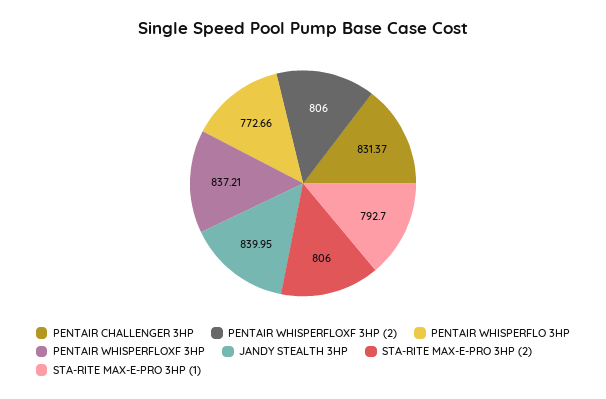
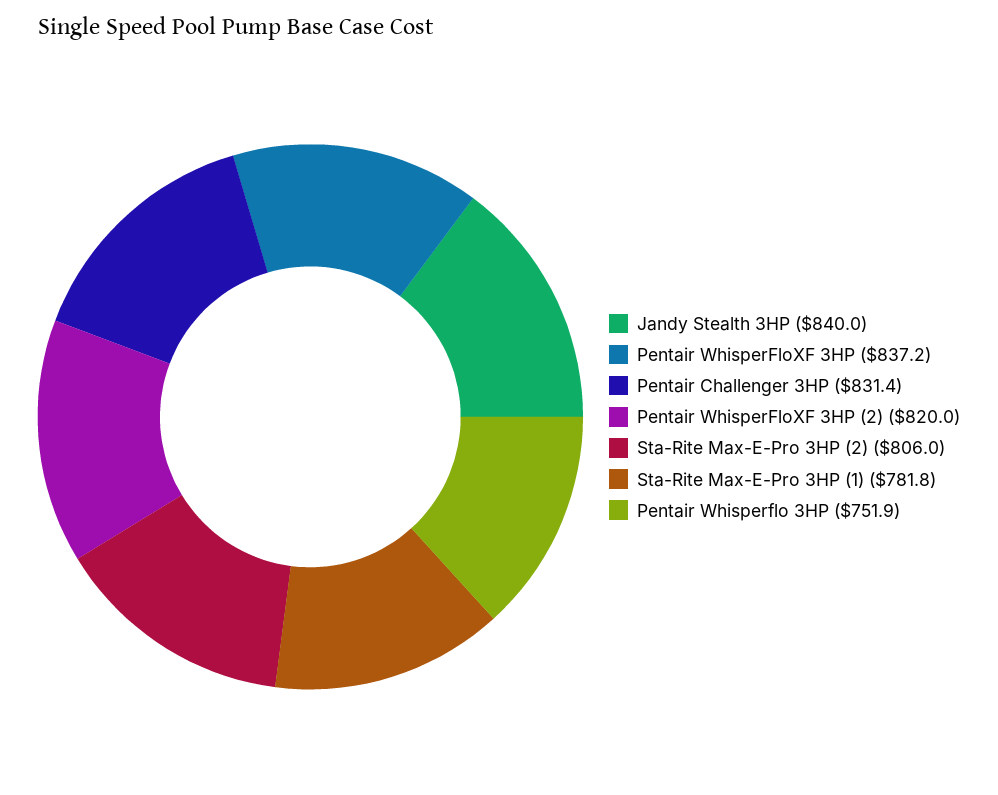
PENTAIR WHISPERFLOXF 3HP (2): 806 -> 820
PENTAIR WHISPERFLO 3HP: 772.66 -> 751.9
STA-RITE MAX-E-PRO 3HP (1): 792.7 -> 781.8

